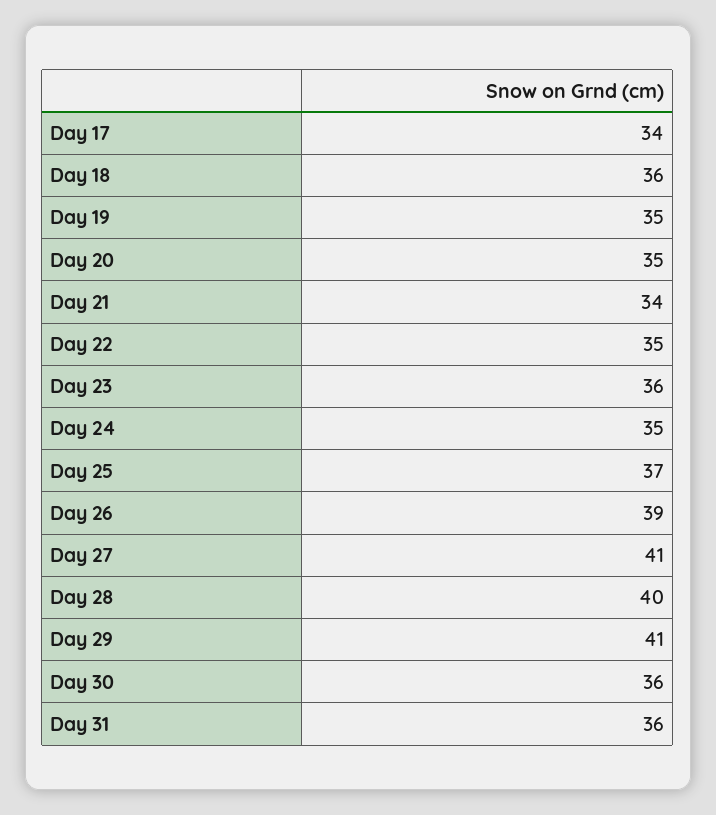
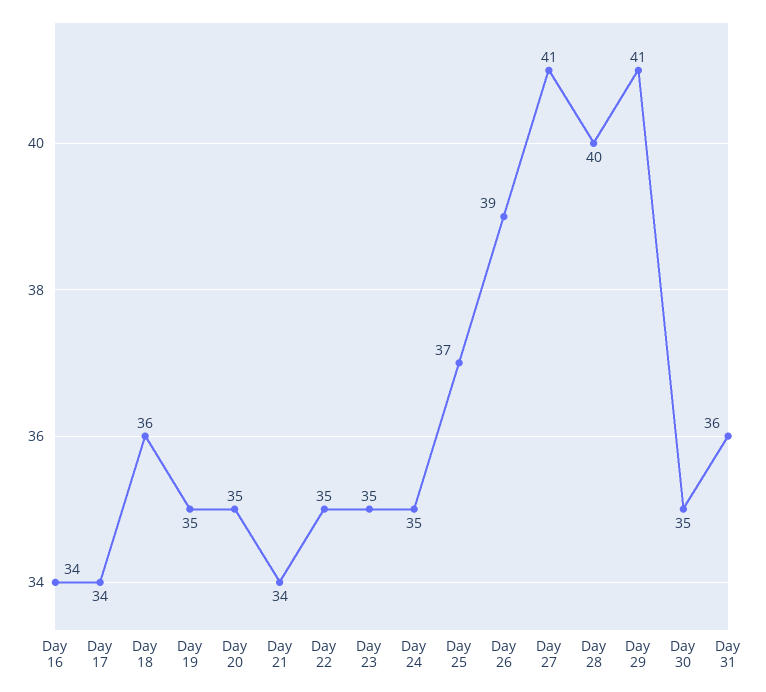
Day 23: 36 -> 35
Day 30: 36 -> 35
Day 16: none -> 34

